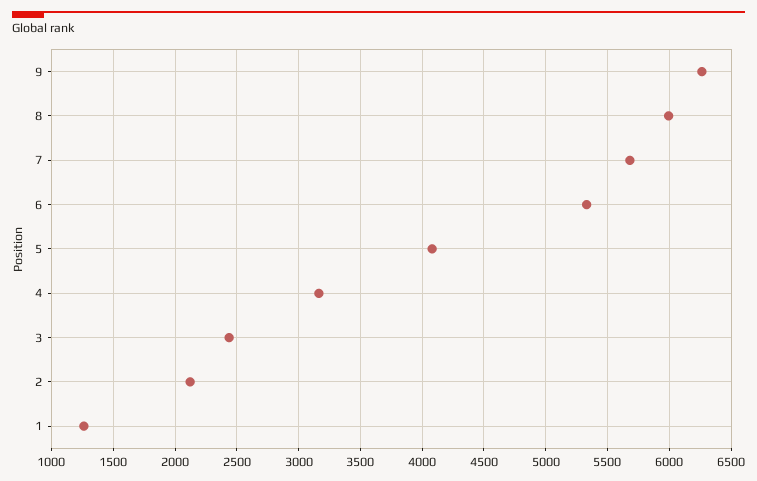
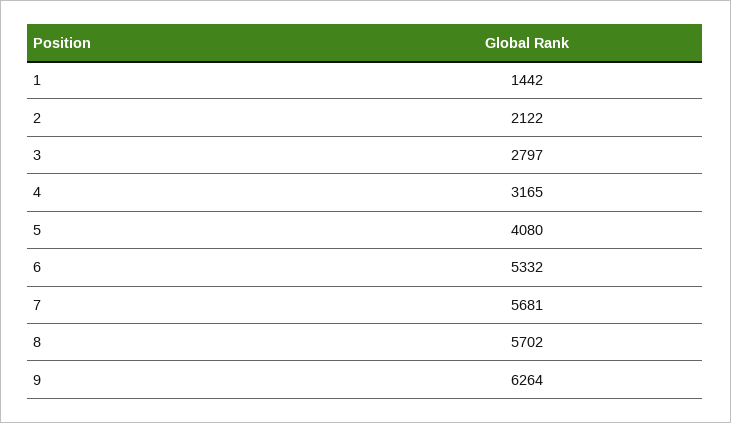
8: 6000 -> 5702
3: 2450 -> 2797
1: 1250 -> 1442

